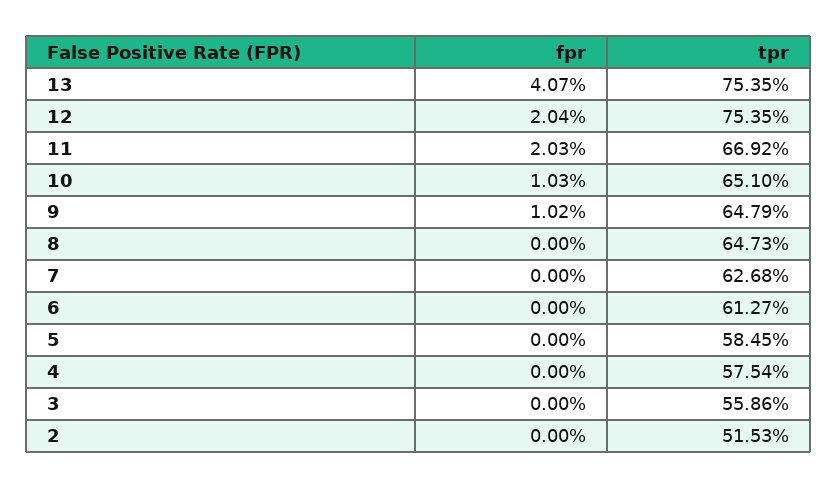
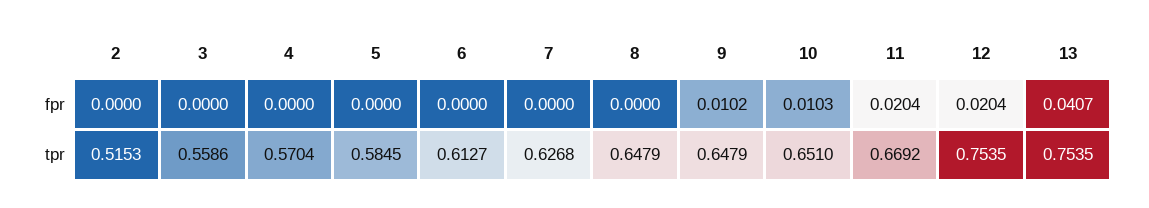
fpr, 11: 0.0203 -> 0.0204
tpr, 8: 0.6473 -> 0.6479
tpr, 4: 0.5754 -> 0.5704

